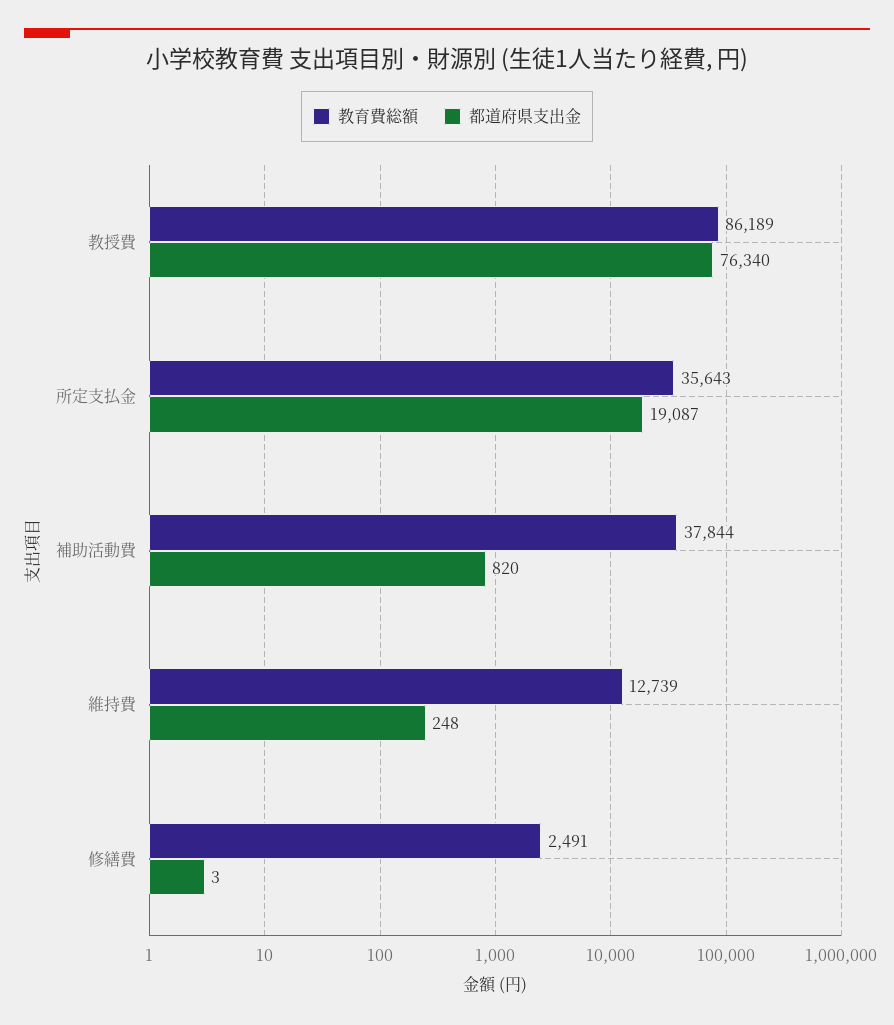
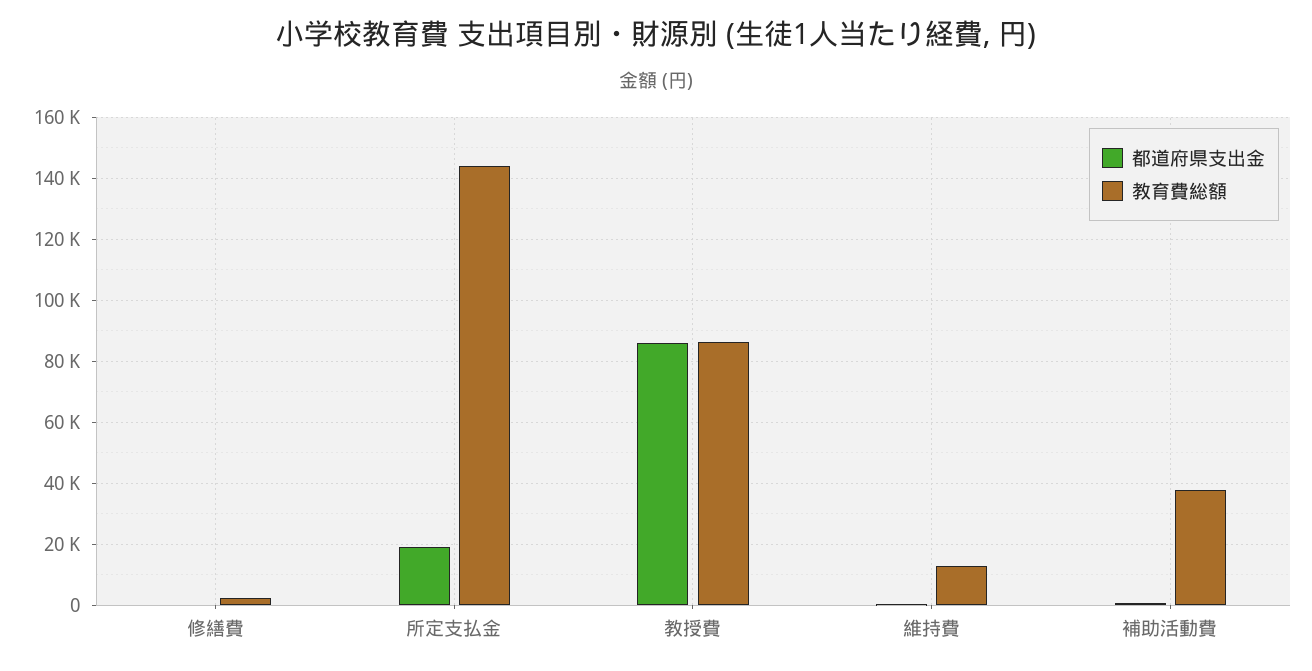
都道府県支出金, 教授費: 76340 -> 86000
教育費総額, 所定支払金: 35643 -> 144000

